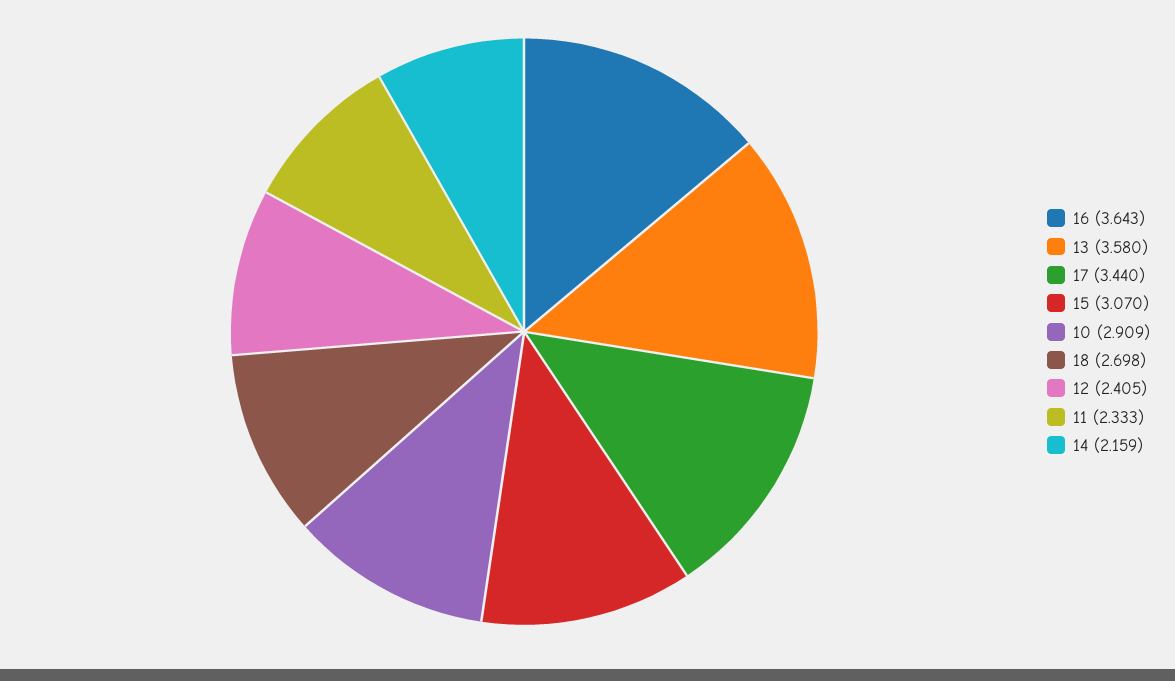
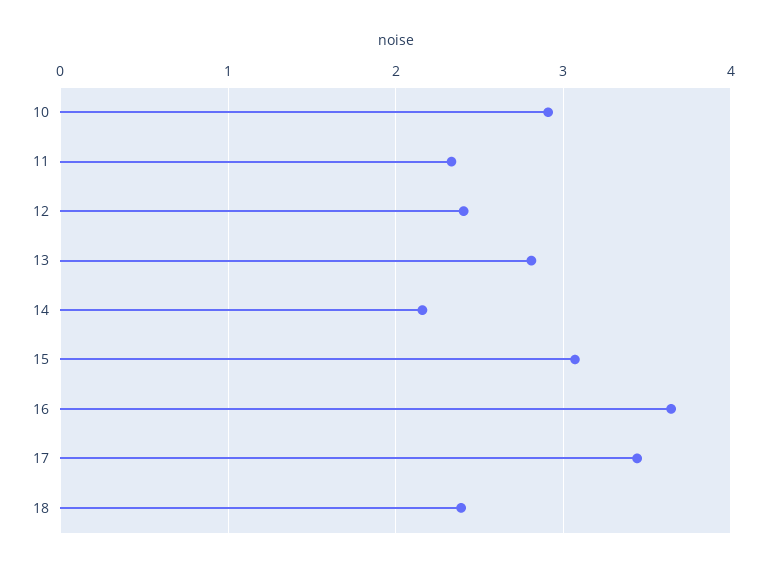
13: 3.58 -> 2.8
18: 2.698 -> 2.4

